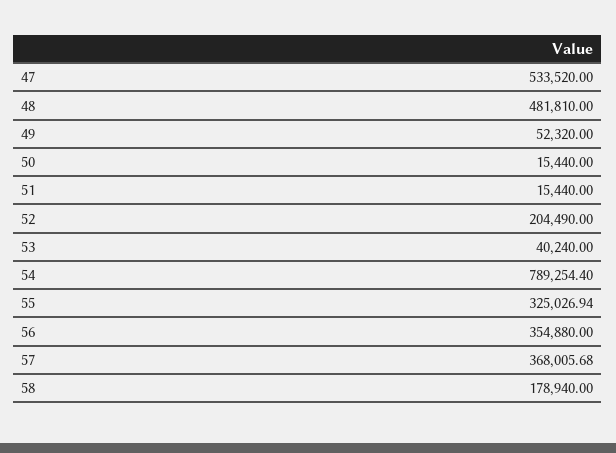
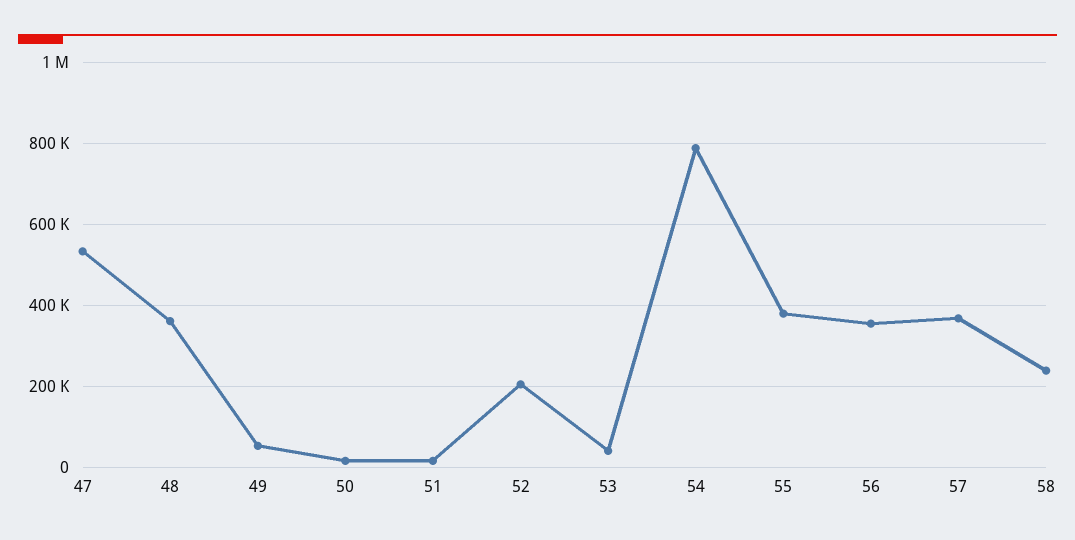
48: 481810 -> 360000
55: 325026.94 -> 380000
58: 178940 -> 240000

